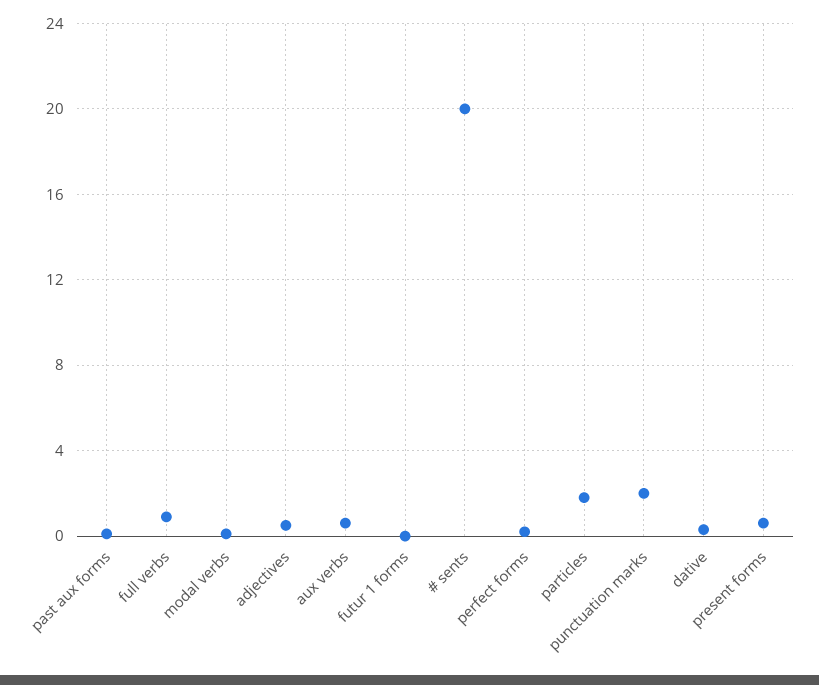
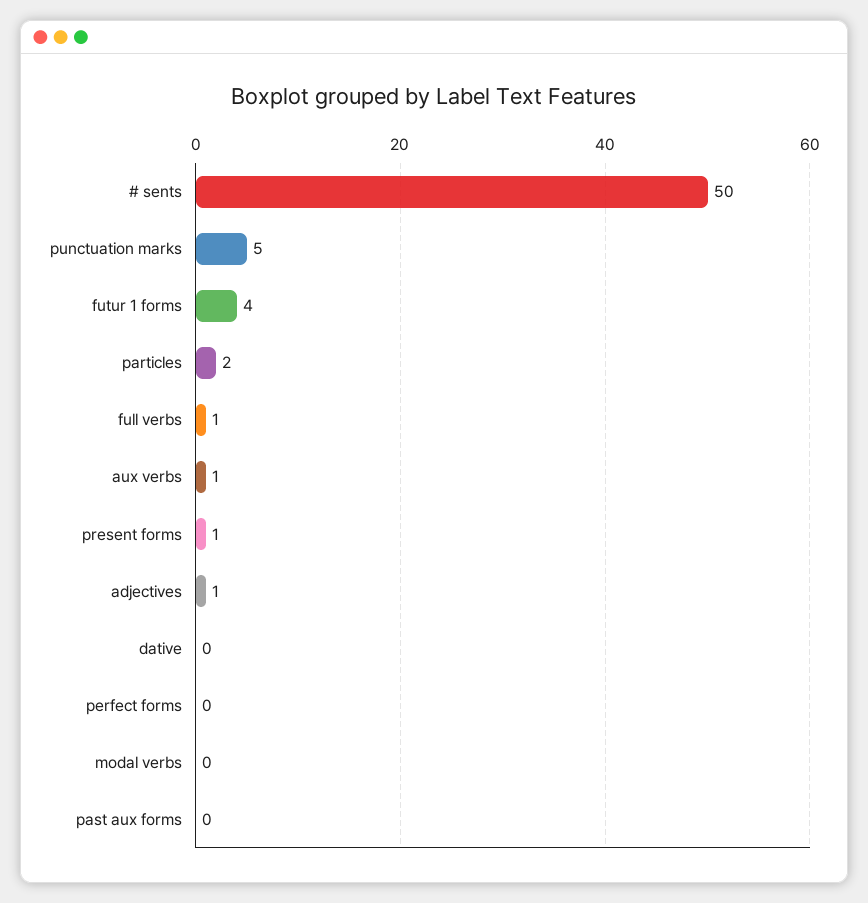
futur 1 forms: 0 -> 4
# sents: 20 -> 50
punctuation marks: 2 -> 5

